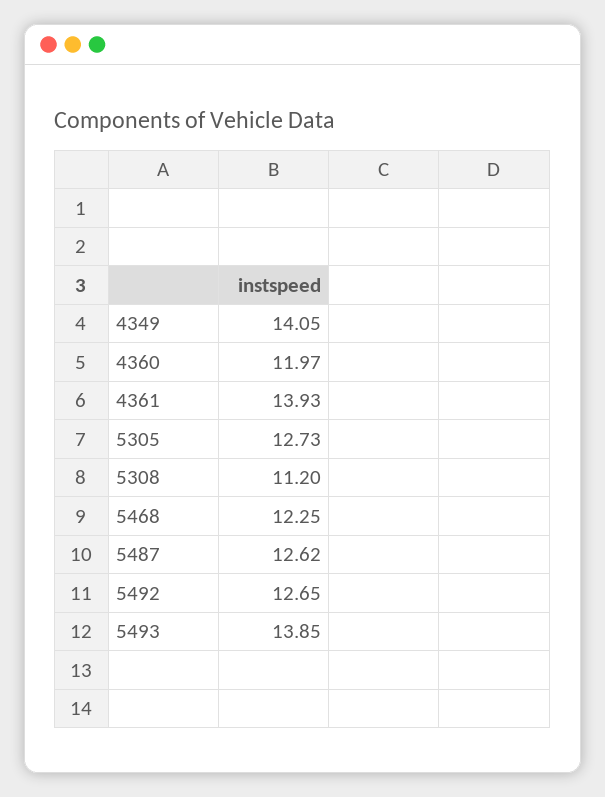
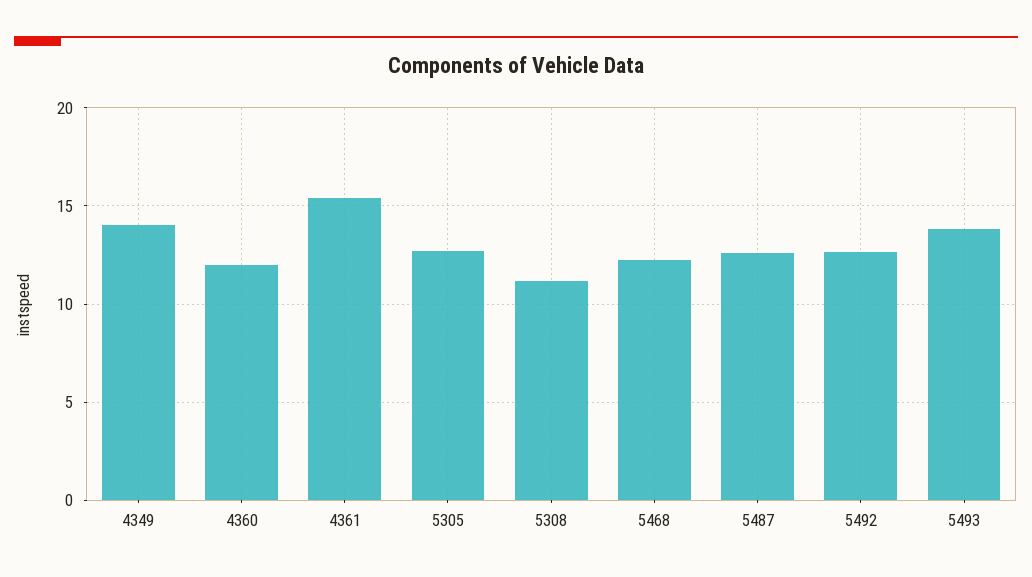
4361: 13.93 -> 15.5

